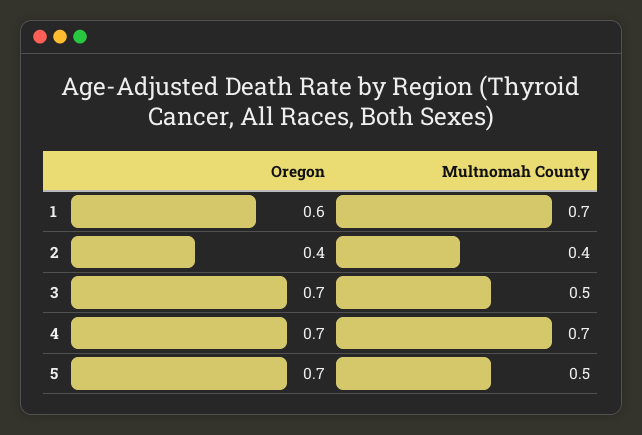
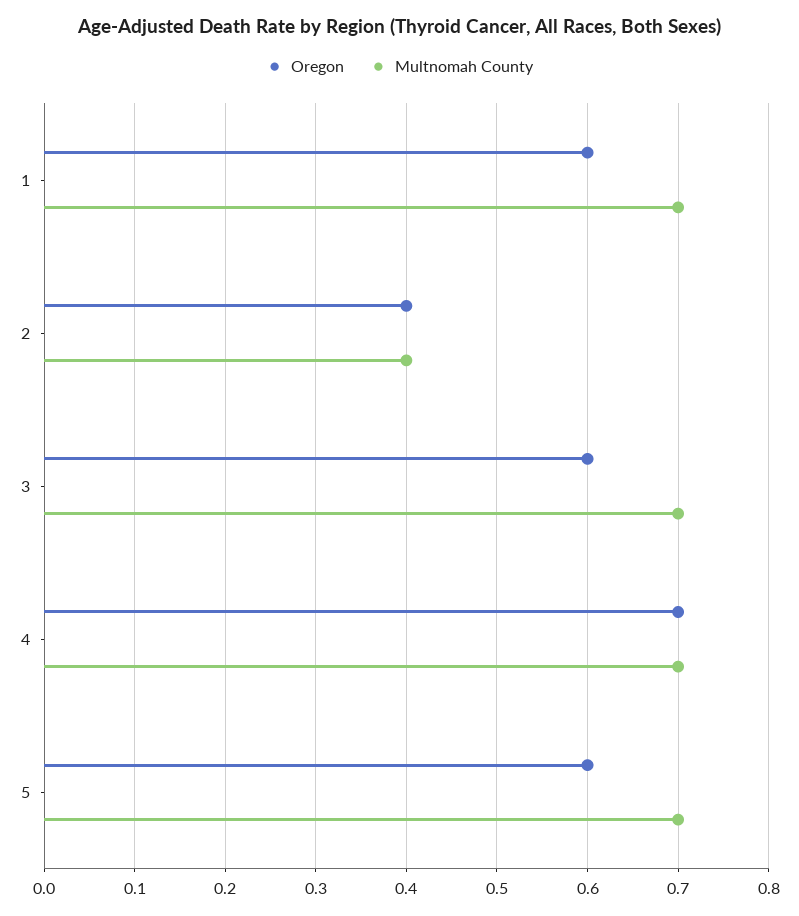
Oregon, 3: 0.7 -> 0.6
Multnomah County, 3: 0.5 -> 0.7
Oregon, 5: 0.7 -> 0.6
Multnomah County, 5: 0.5 -> 0.7

